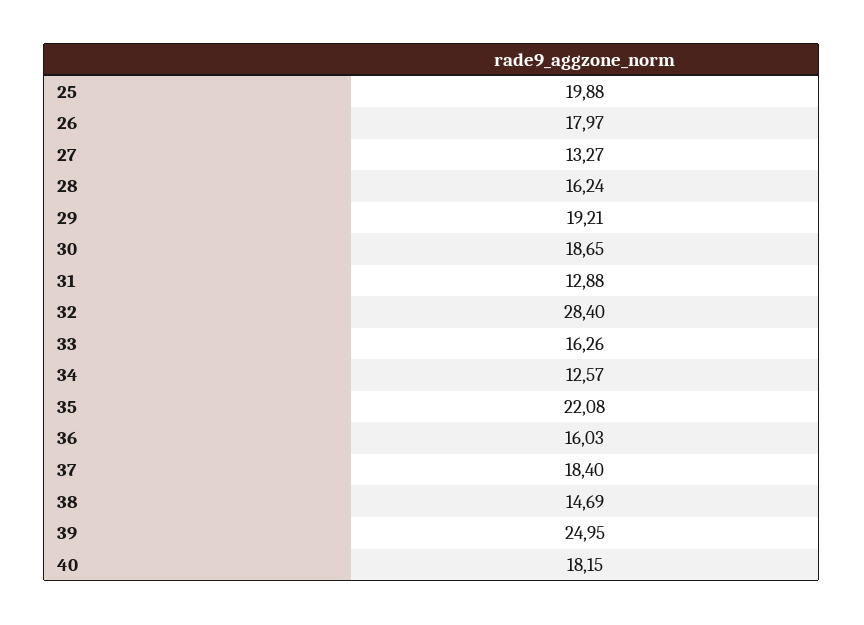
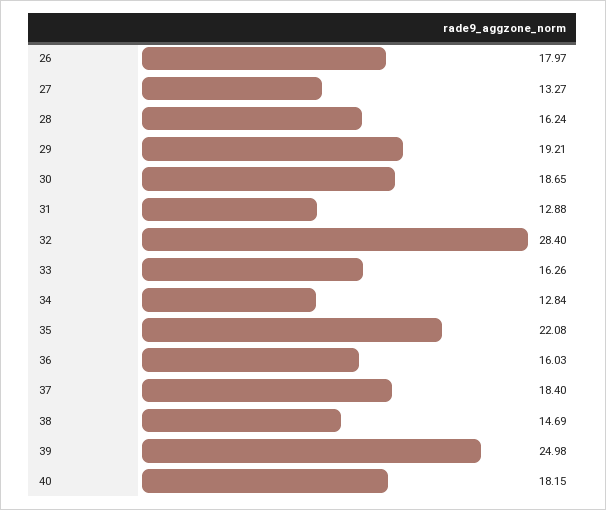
25: 19.88 -> none
34: 12.57 -> 12.84
39: 24.95 -> 24.98

